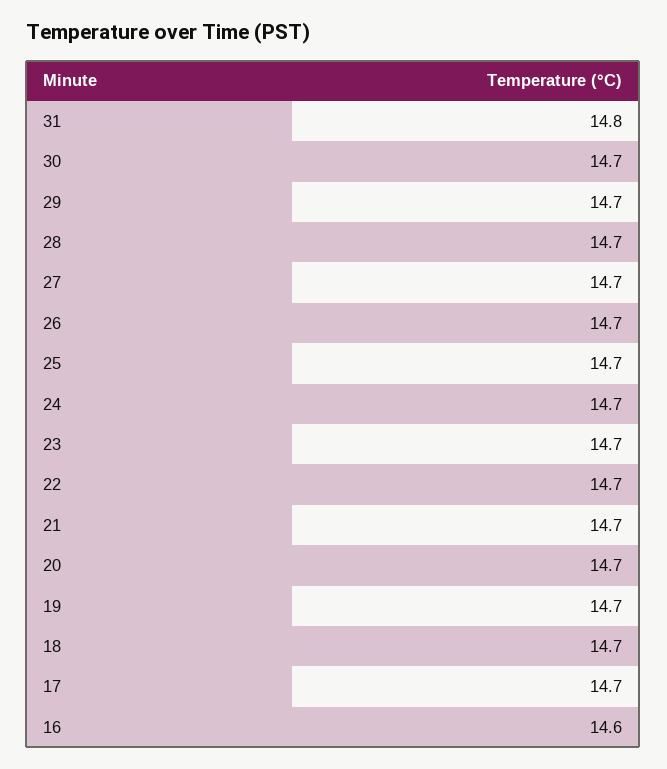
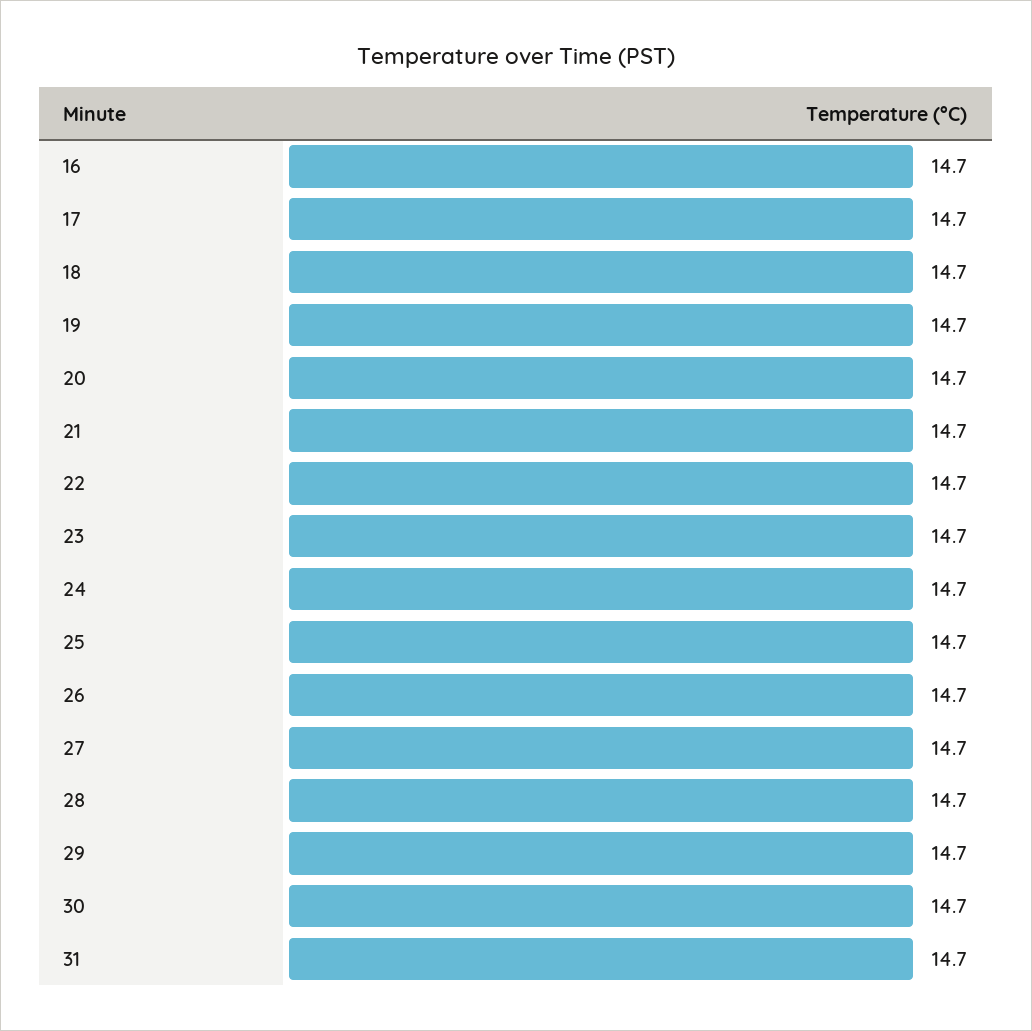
31: 14.8 -> 14.7
16: 14.6 -> 14.7

